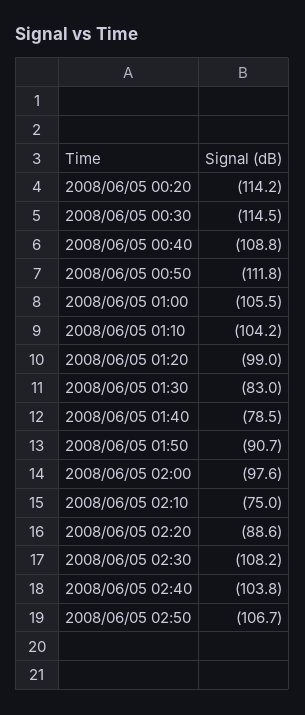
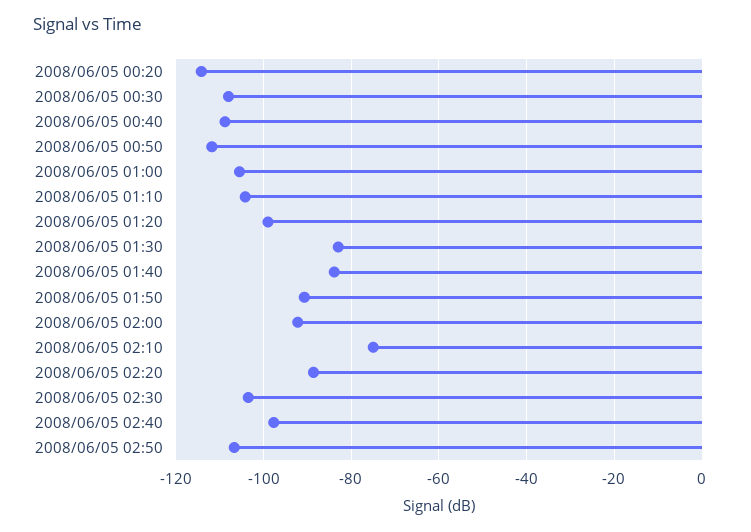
2008/06/05 00:30: -114.5 -> -108
2008/06/05 01:40: -78.5 -> -84
2008/06/05 02:00: -97.6 -> -92
2008/06/05 02:30: -108.2 -> -104
2008/06/05 02:40: -103.8 -> -98

